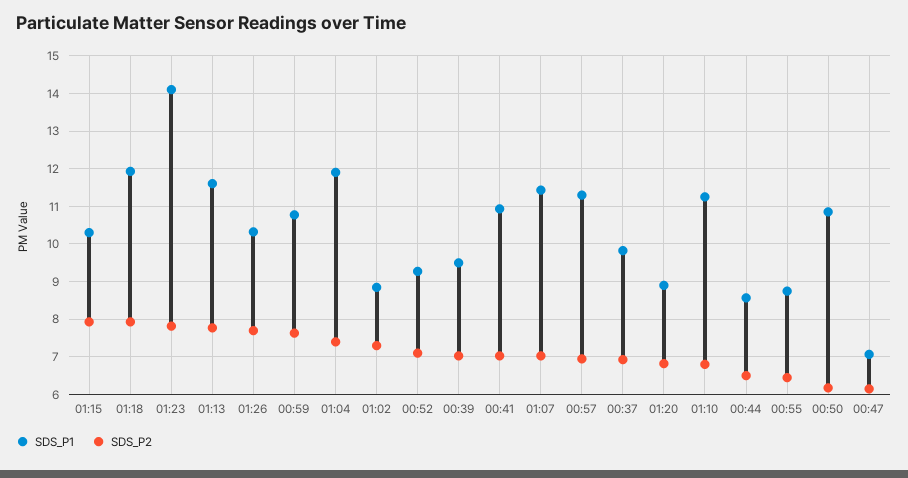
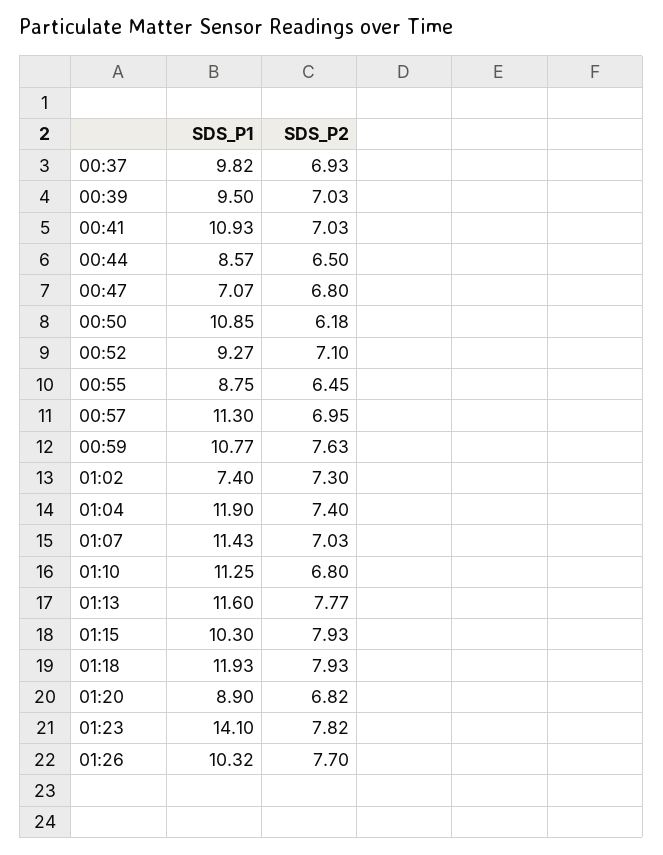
SDS_P1, 01:02: 8.8 -> 7.4
SDS_P2, 00:47: 6.2 -> 6.8

